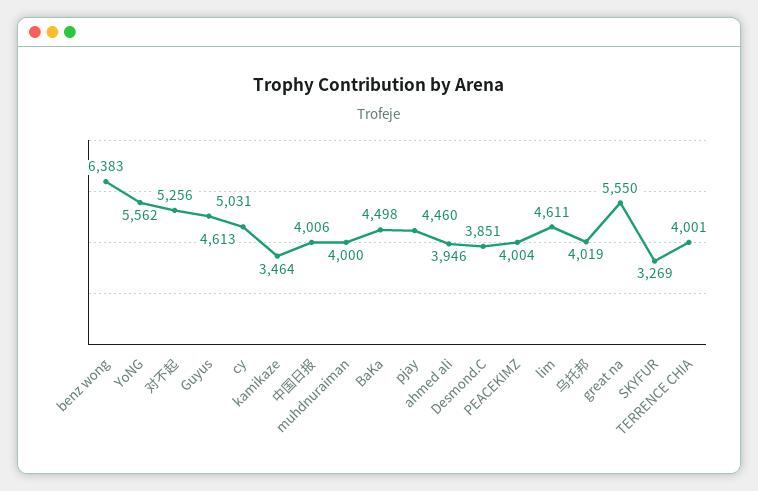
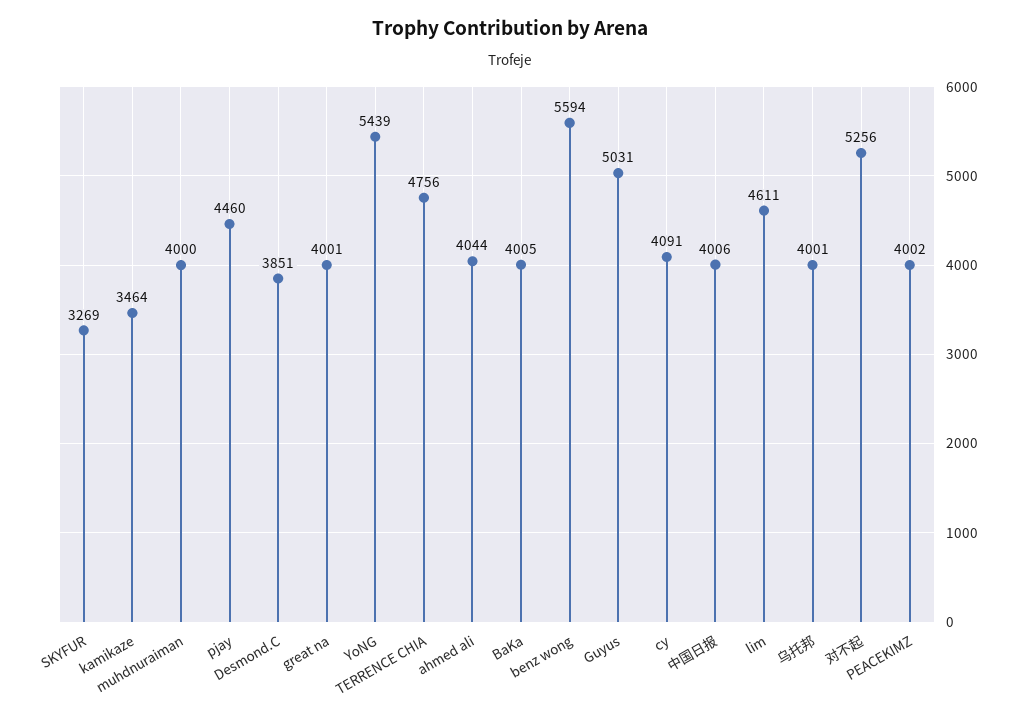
benz wong: 6383 -> 5594
YoNG: 5562 -> 5439
cy: 4613 -> 4091
BaKa: 4498 -> 4005
ahmed ali: 3946 -> 4044
PEACEKIMZ: 4004 -> 4002
乌托邦: 4019 -> 4001
great na: 5550 -> 4001
TERRENCE CHIA: 4001 -> 4756

